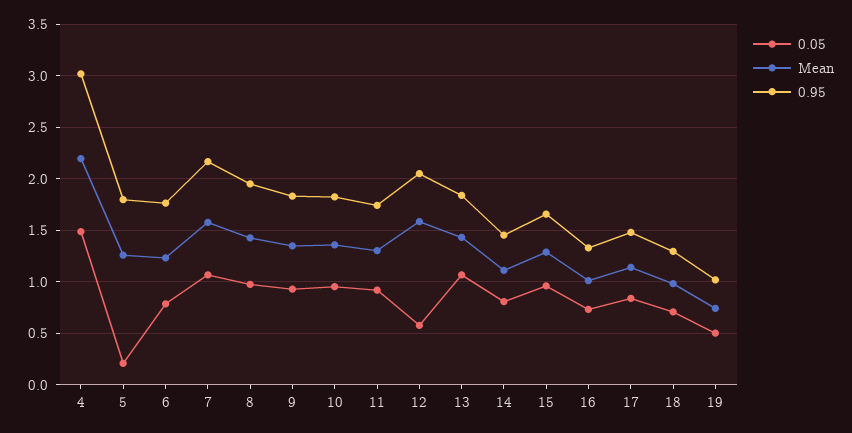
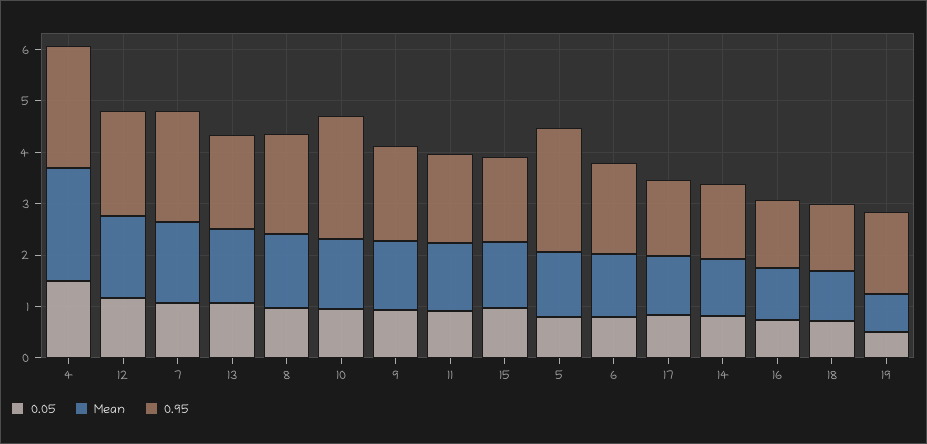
0.95, 4: 3 -> 2.4
0.05, 5: 0.2 -> 0.8
0.95, 5: 1.8 -> 2.4
0.95, 10: 1.8 -> 2.4
0.05, 12: 0.6 -> 1.2
0.95, 19: 1 -> 1.6

